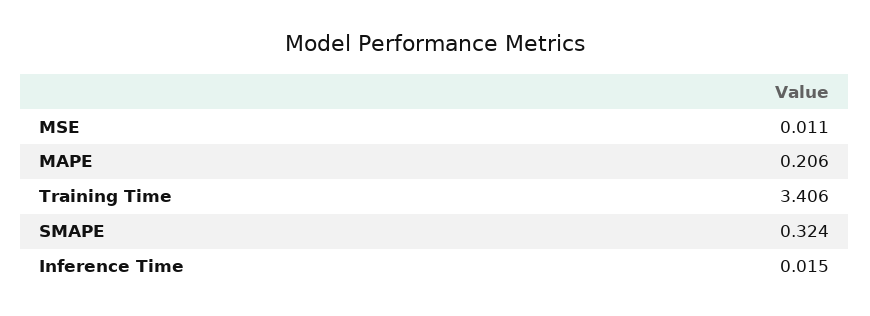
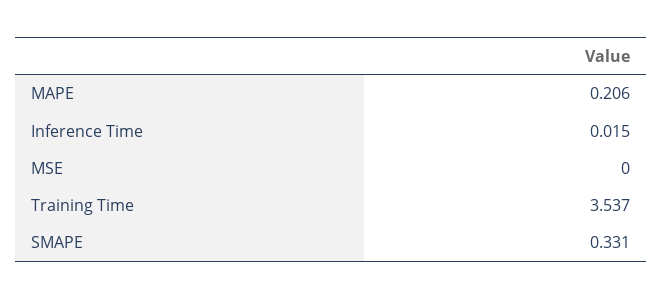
MSE: 0.011 -> 0
Training Time: 3.406 -> 3.537
SMAPE: 0.324 -> 0.331

